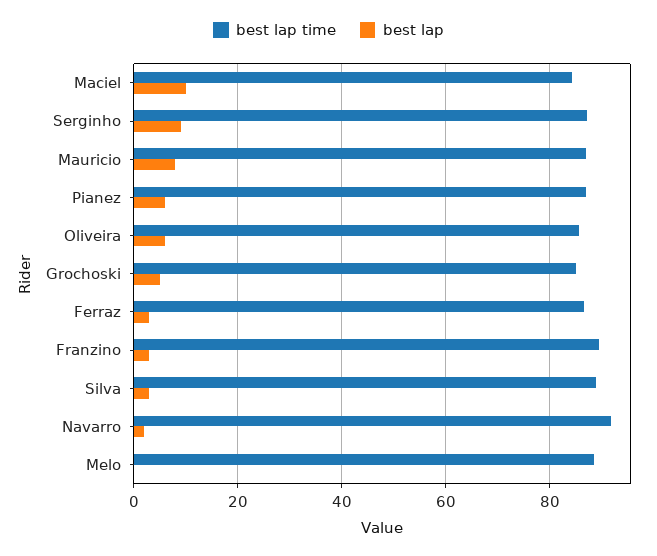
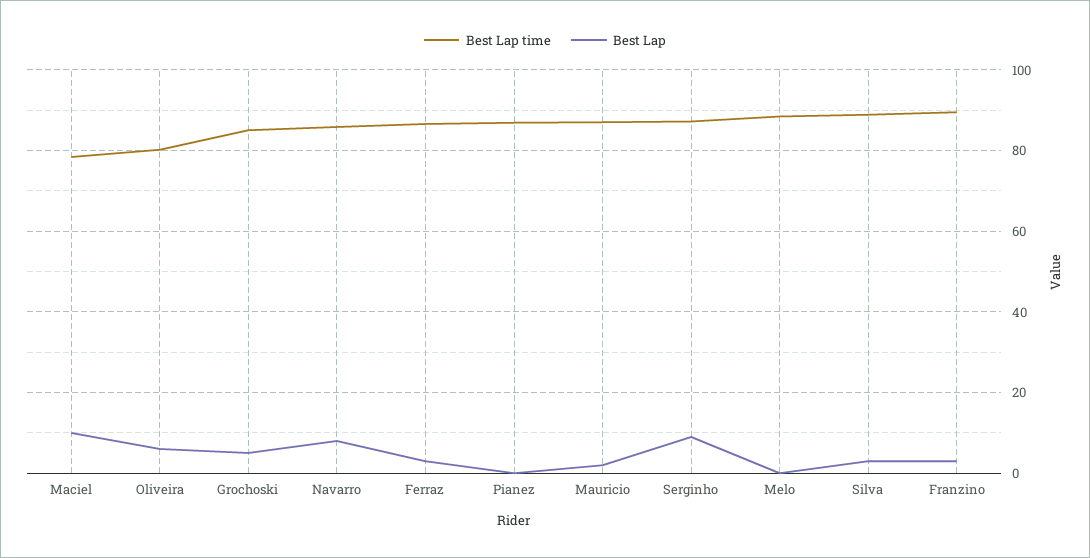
best lap time, Maciel: 84 -> 78
best lap, Mauricio: 8 -> 2
best lap, Pianez: 6 -> 0
best lap time, Oliveira: 86 -> 80
best lap time, Navarro: 92 -> 86
best lap, Navarro: 2 -> 8

